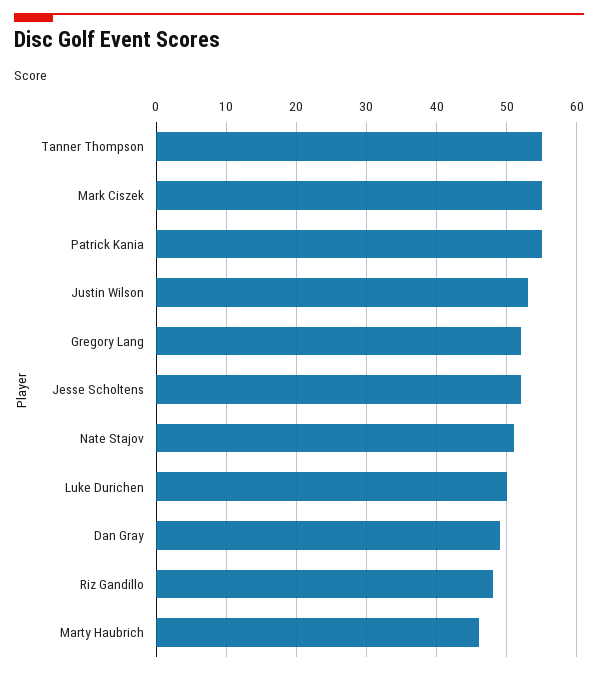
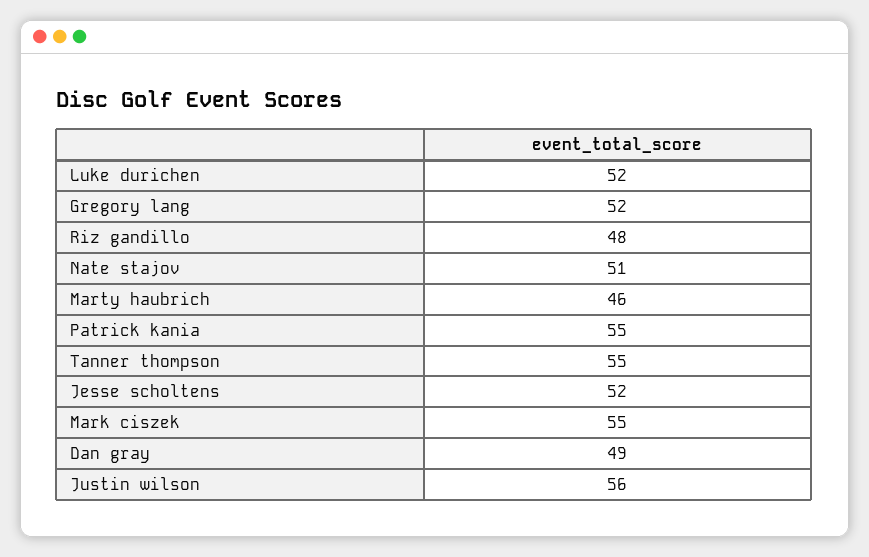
Justin Wilson: 53 -> 56
Luke Durichen: 50 -> 52

